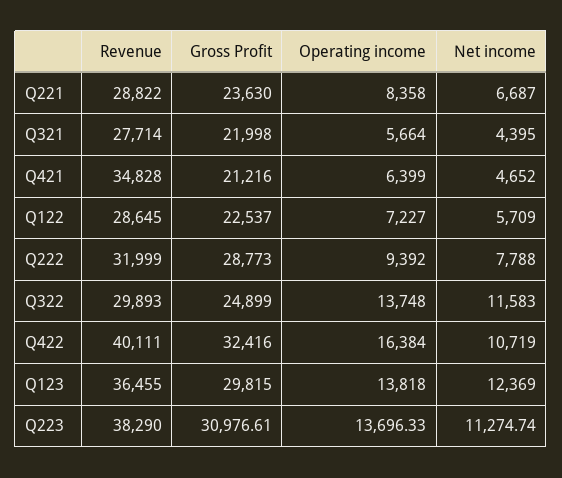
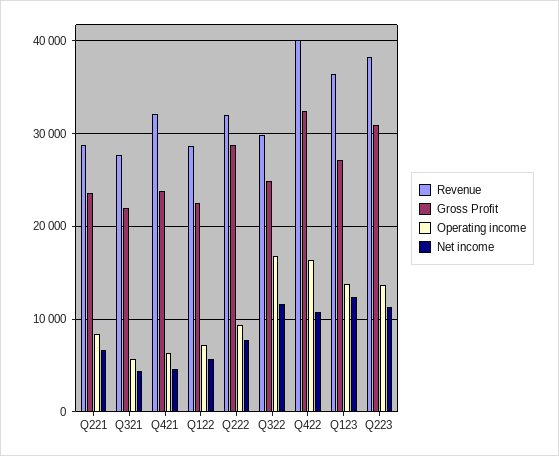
Revenue, Q421: 34828 -> 32000
Gross Profit, Q421: 21216 -> 24000
Operating income, Q322: 13748 -> 17000
Gross Profit, Q123: 29815 -> 27000

